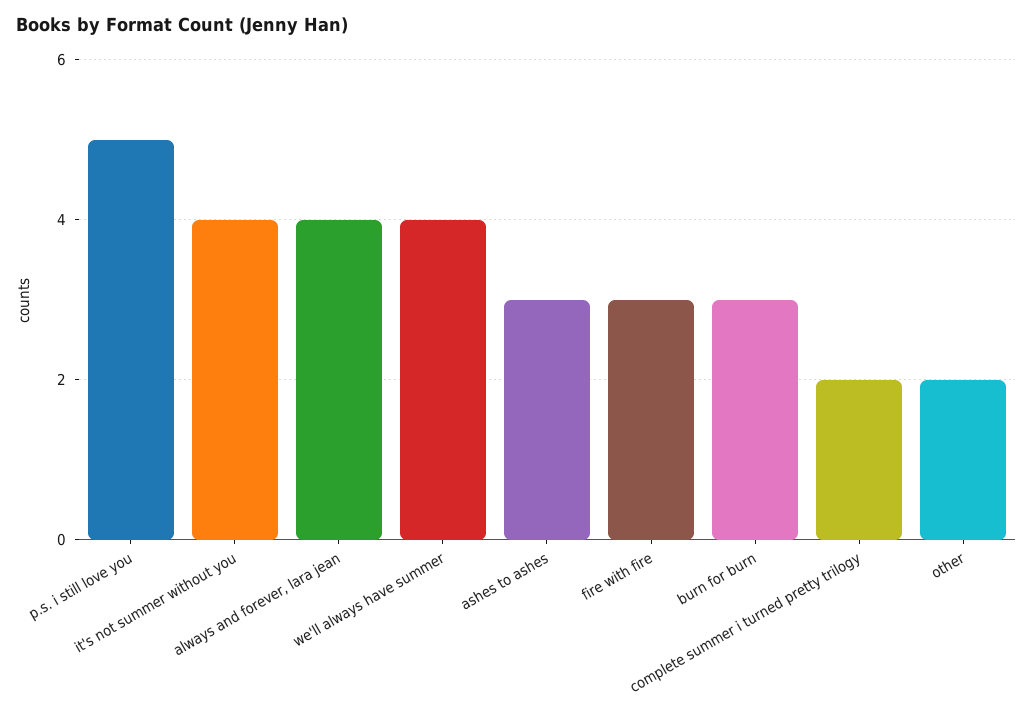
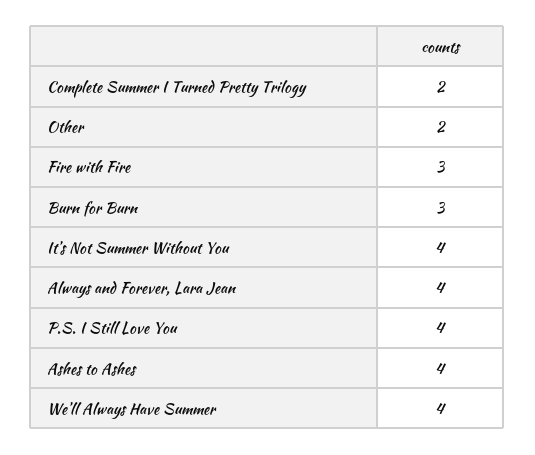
p.s. i still love you: 5 -> 4
ashes to ashes: 3 -> 4

